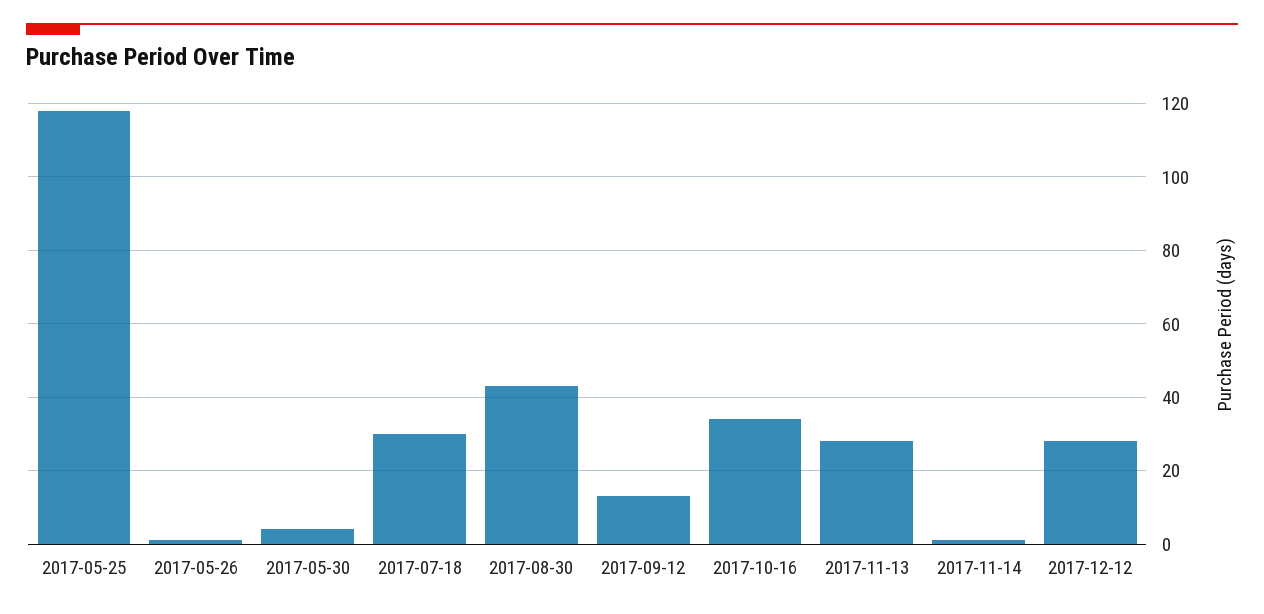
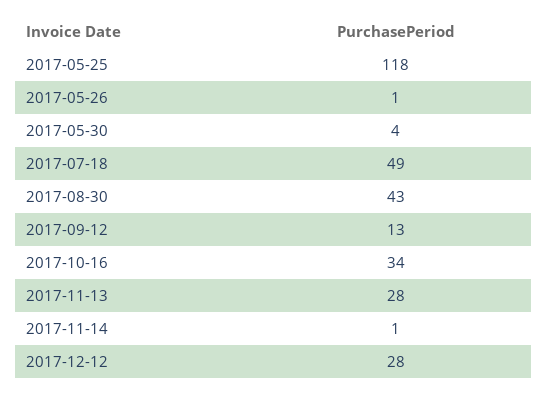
2017-07-18: 30 -> 49

